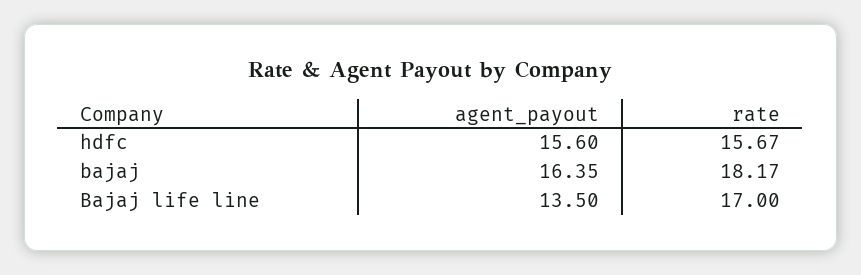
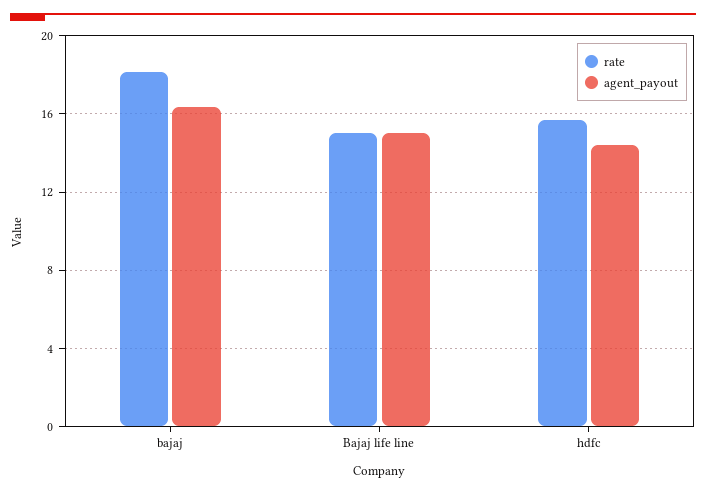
agent_payout, hdfc: 15.6 -> 14.5
agent_payout, Bajaj life line: 13.5 -> 15
rate, Bajaj life line: 17 -> 15

